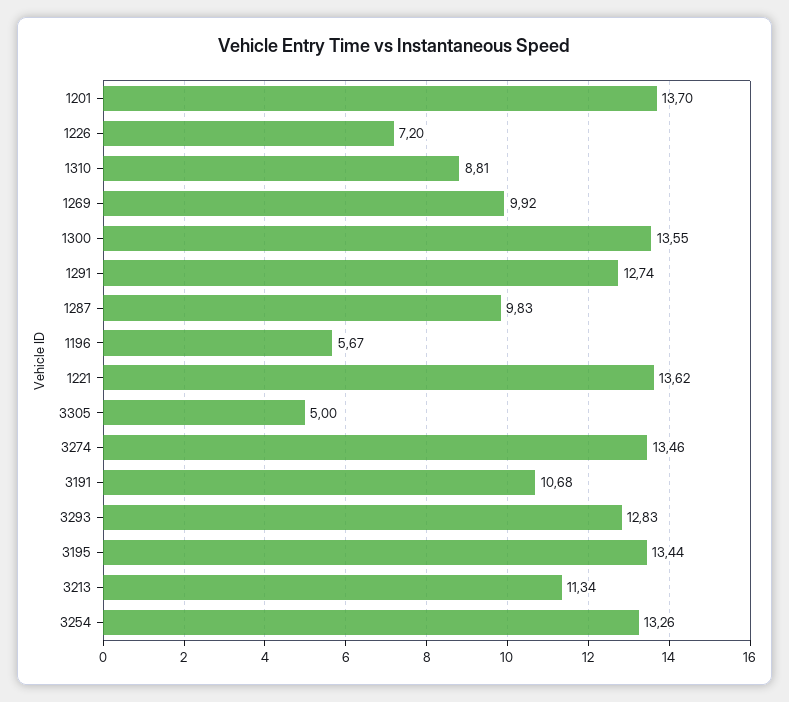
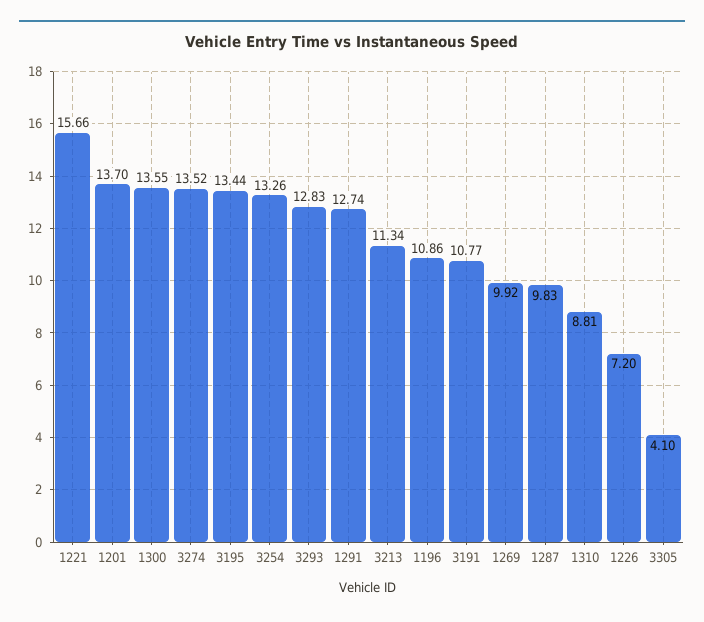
1196: 5.67 -> 10.86
1221: 13.62 -> 15.66
3305: 5 -> 4.1
3274: 13.46 -> 13.52
3191: 10.68 -> 10.77

